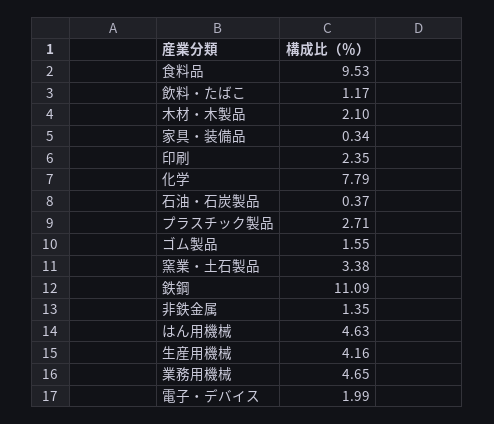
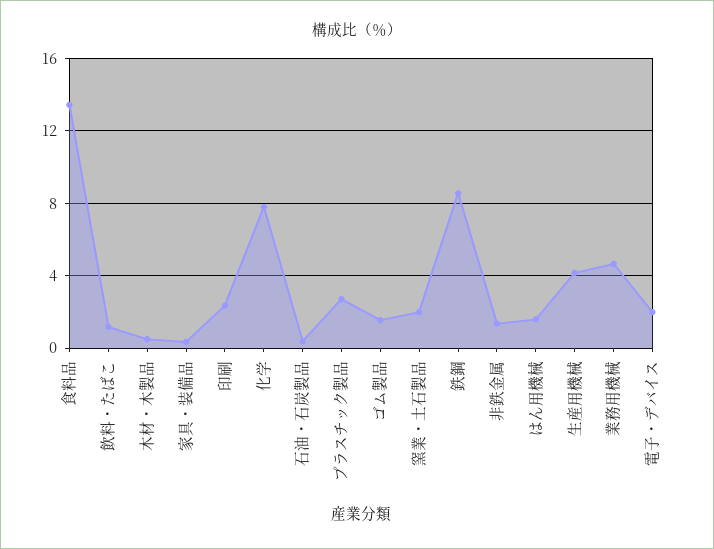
食料品: 9.53 -> 13.5
木材・木製品: 2.1 -> 0.5
窯業・土石製品: 3.38 -> 2
鉄鋼: 11.09 -> 8.5
はん用機械: 4.63 -> 1.5

